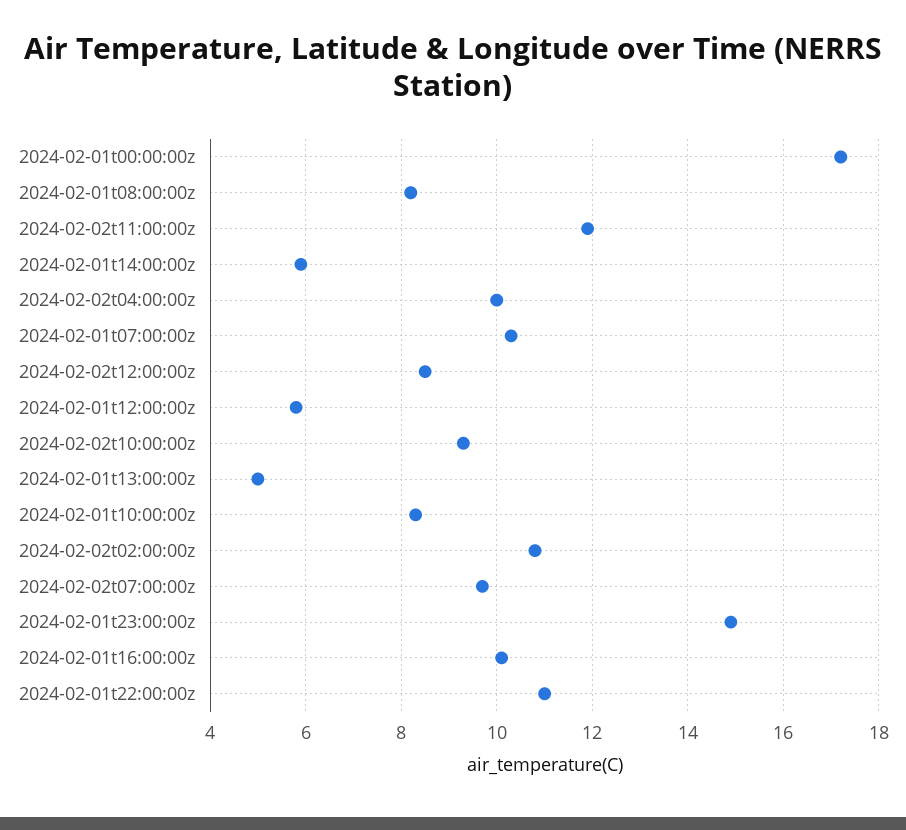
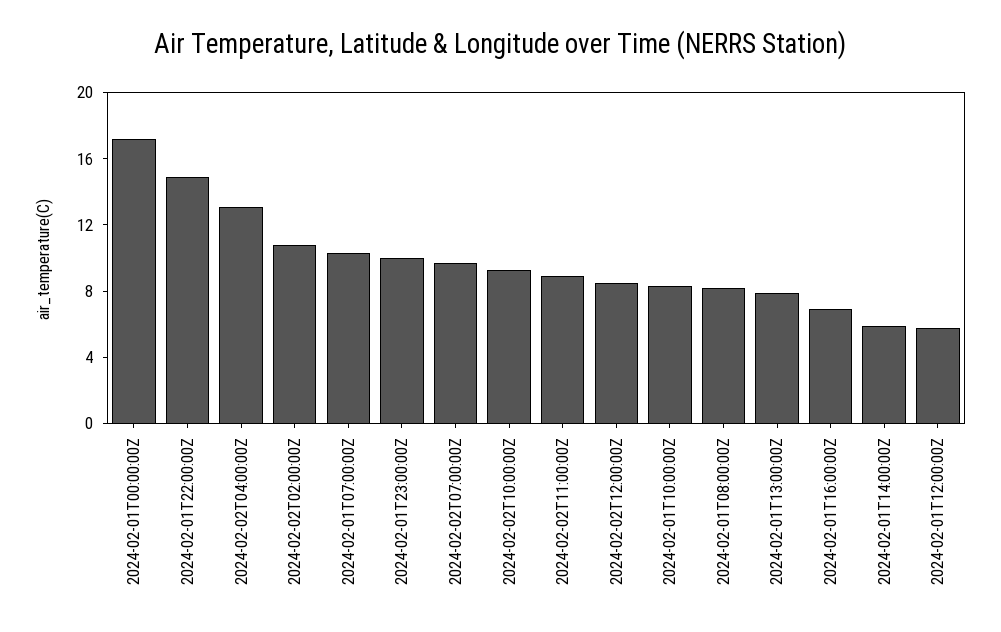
2024-02-02t11:00:00z: 12 -> 9
2024-02-02t04:00:00z: 10 -> 13
2024-02-01t13:00:00z: 5 -> 8
2024-02-01t23:00:00z: 15 -> 10
2024-02-01t16:00:00z: 10 -> 7
2024-02-01t22:00:00z: 11 -> 15

